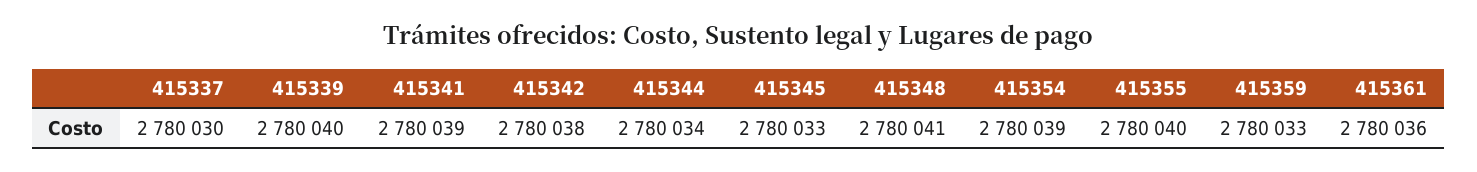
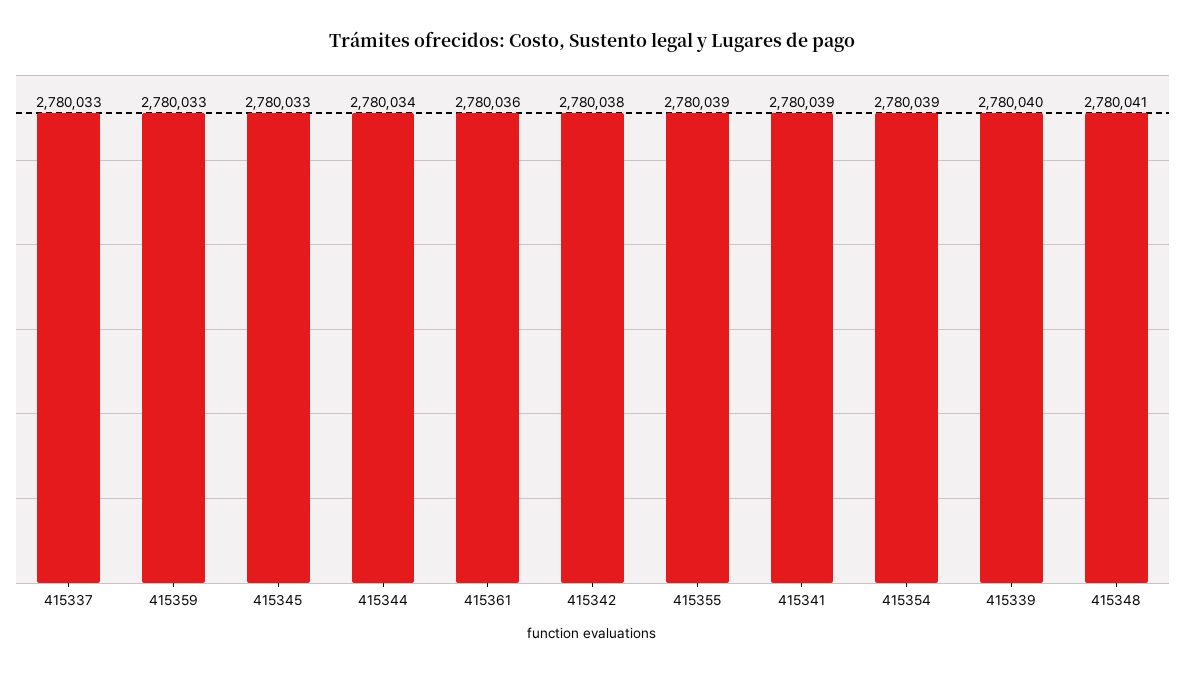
415337: 2780030 -> 2780033
415355: 2780040 -> 2780039

